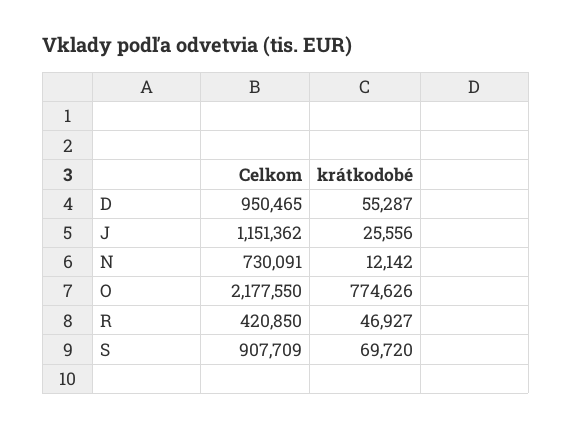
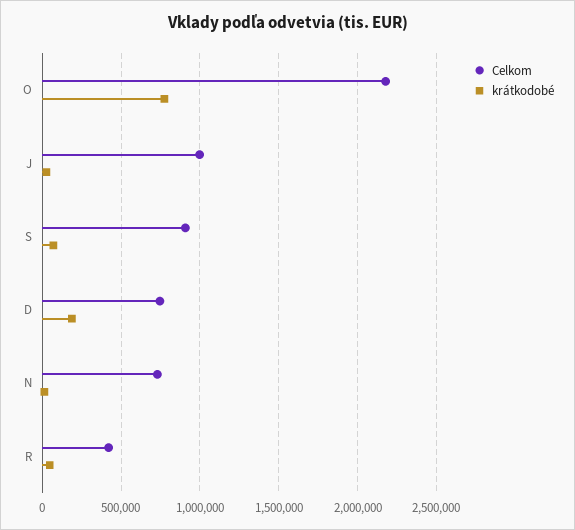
Celkom, D: 950465 -> 750000
krátkodobé, D: 55287 -> 200000
Celkom, J: 1151362 -> 1000000

